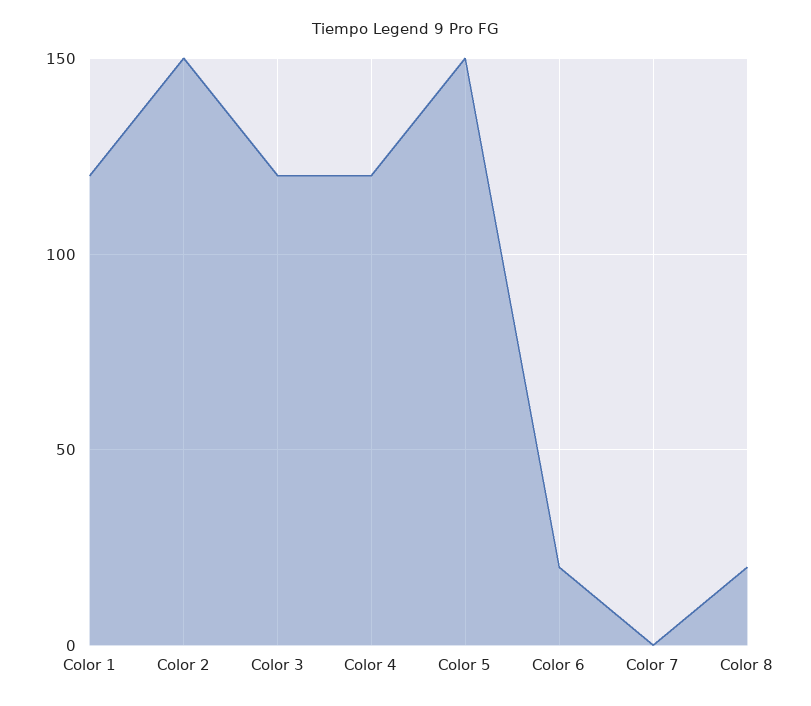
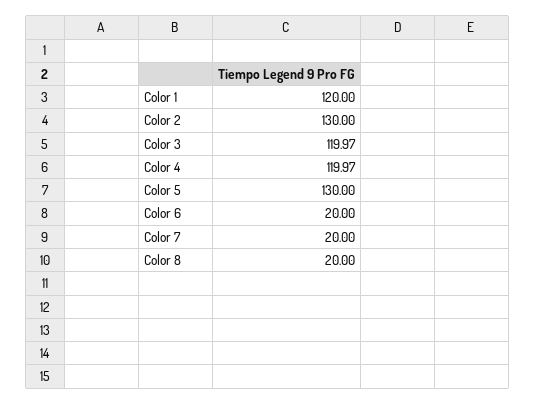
Color 2: 150 -> 130
Color 5: 150 -> 130
Color 7: 0 -> 20

